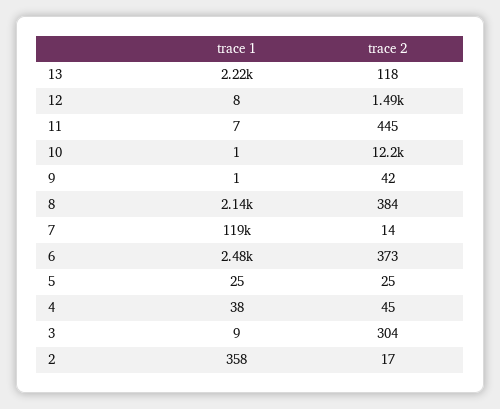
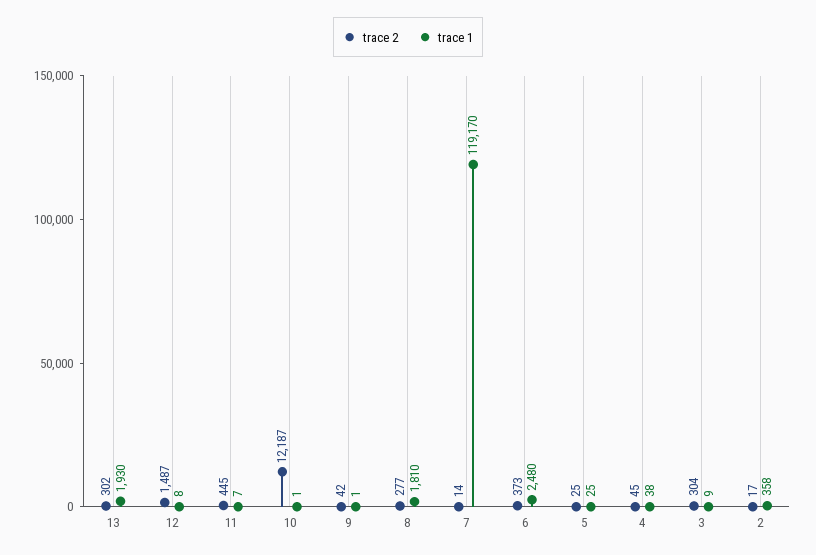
trace 1, 13: 2220 -> 1930
trace 2, 13: 118 -> 302
trace 1, 8: 2140 -> 1810
trace 2, 8: 384 -> 277

